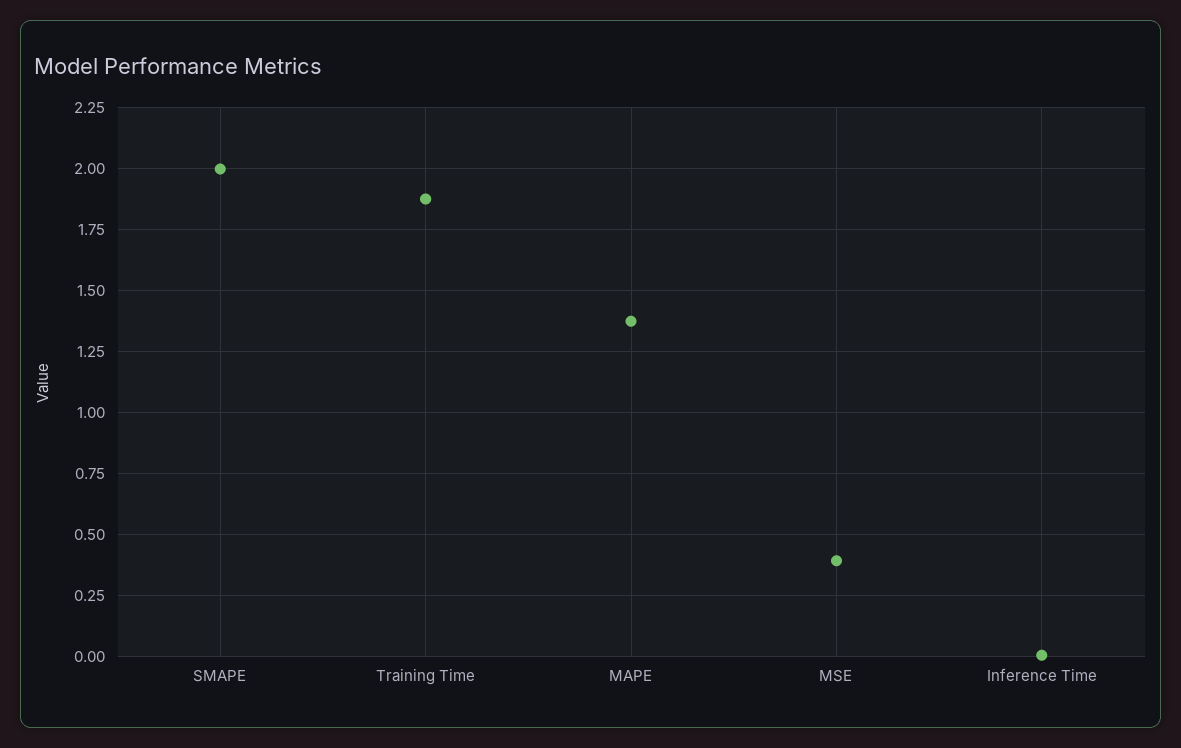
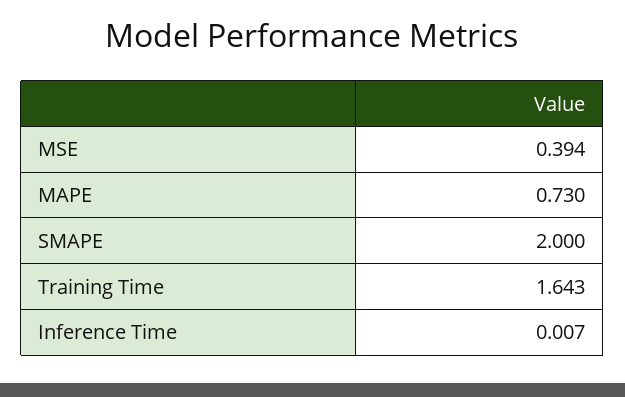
Training Time: 1.875 -> 1.643
MAPE: 1.375 -> 0.73

